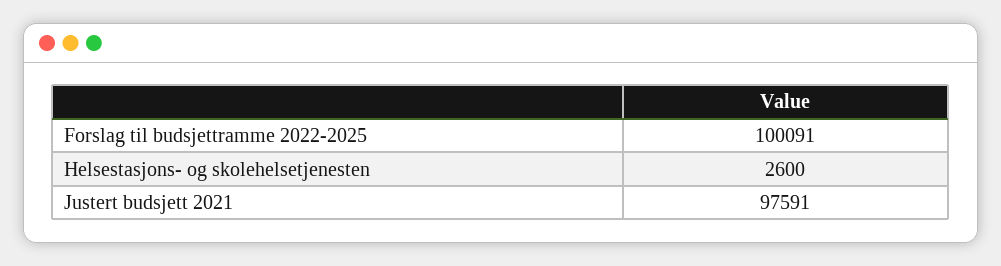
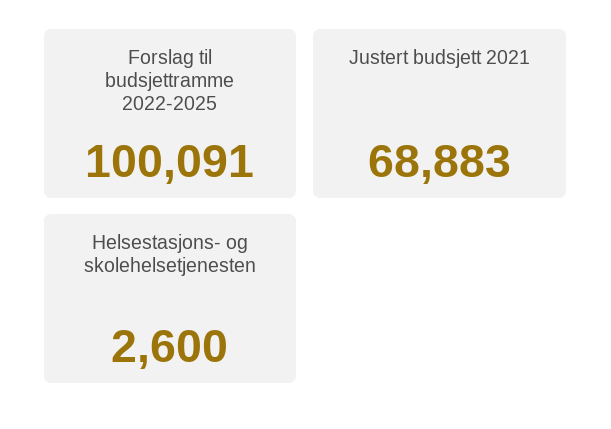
Justert budsjett 2021: 97591 -> 68883

